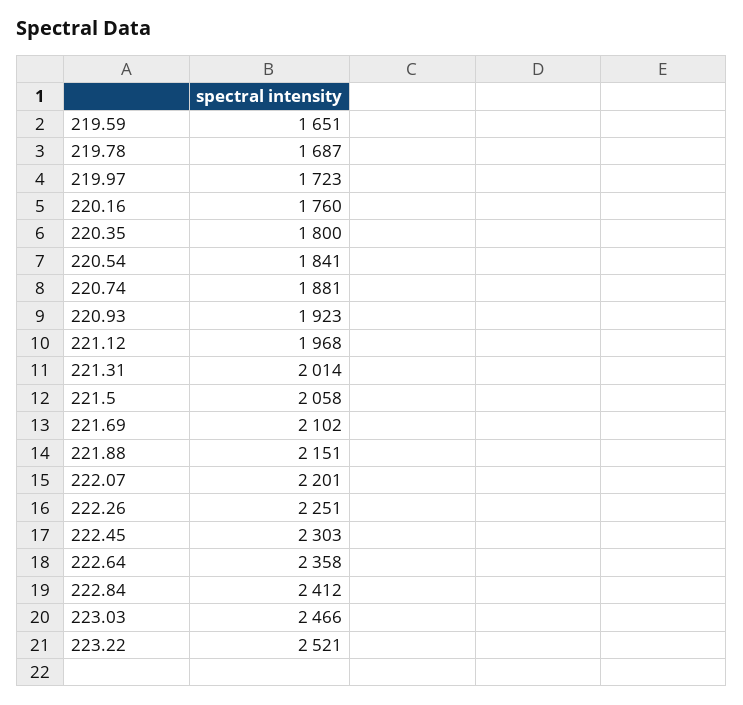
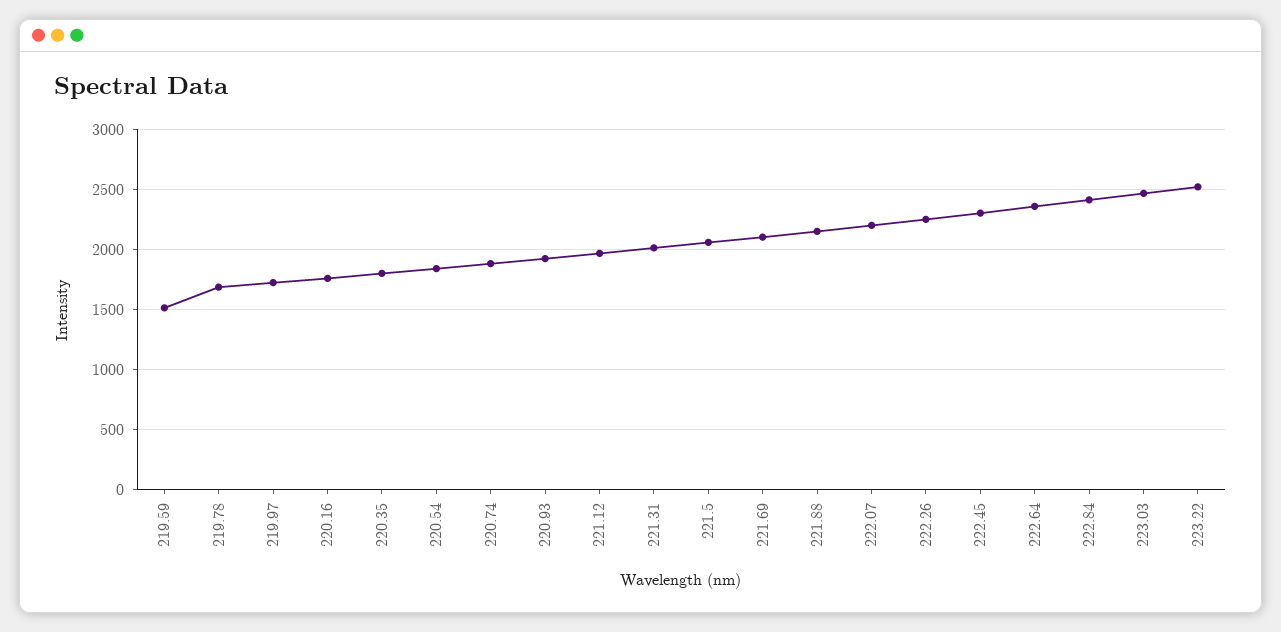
219.59: 1651 -> 1500

